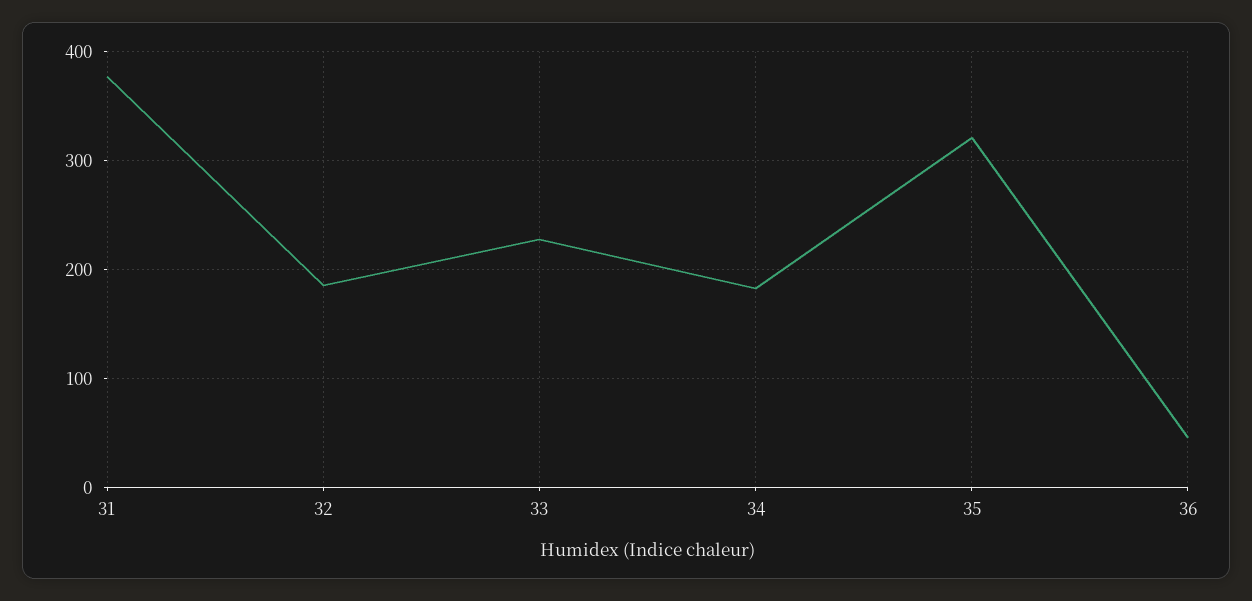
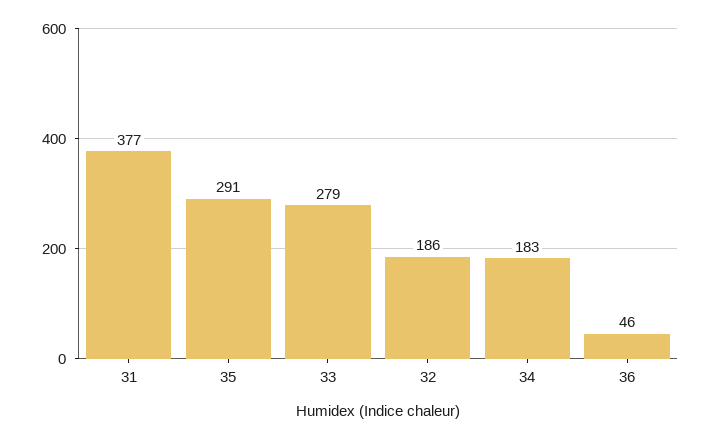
33: 230 -> 279
35: 320 -> 291

